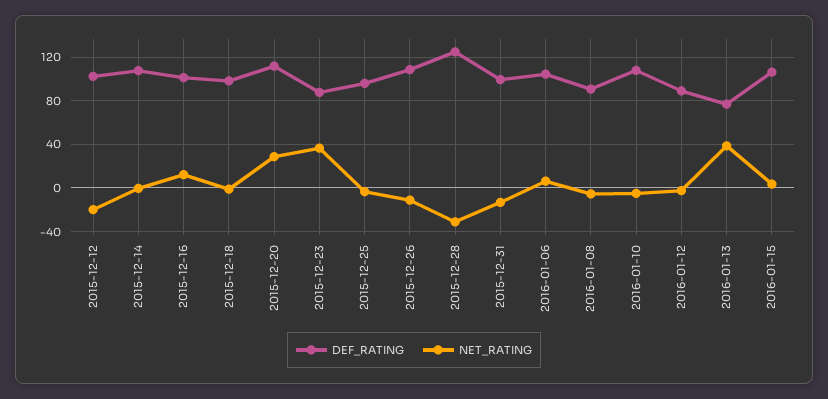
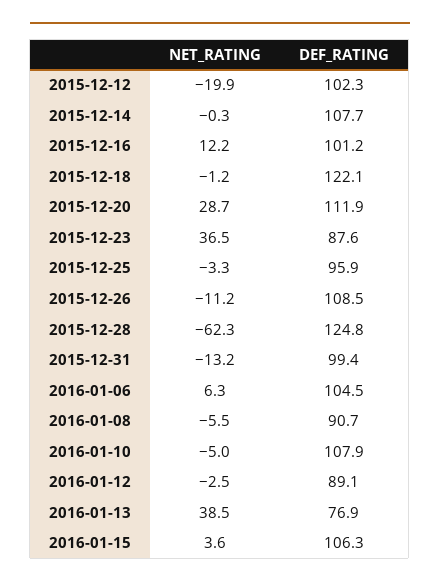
DEF_RATING, 2015-12-18: 100 -> 122.1
NET_RATING, 2015-12-28: -30 -> -62.3

